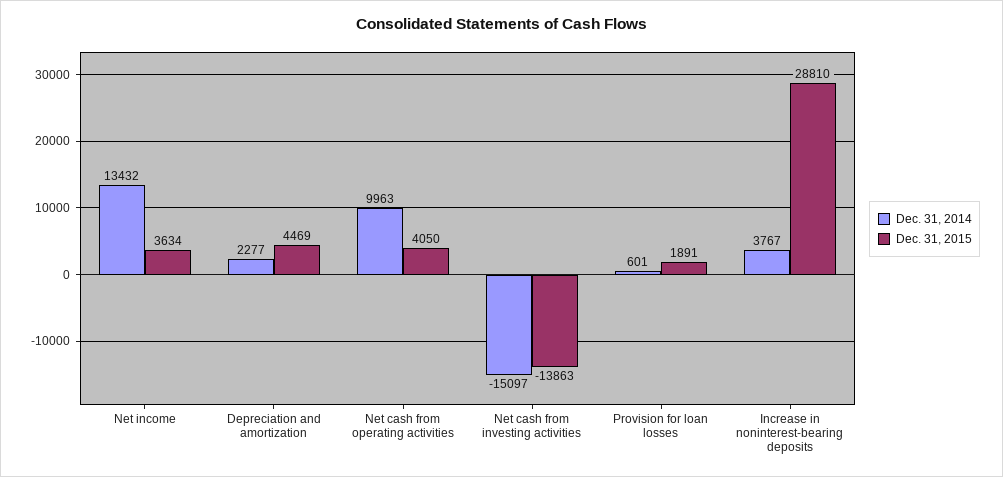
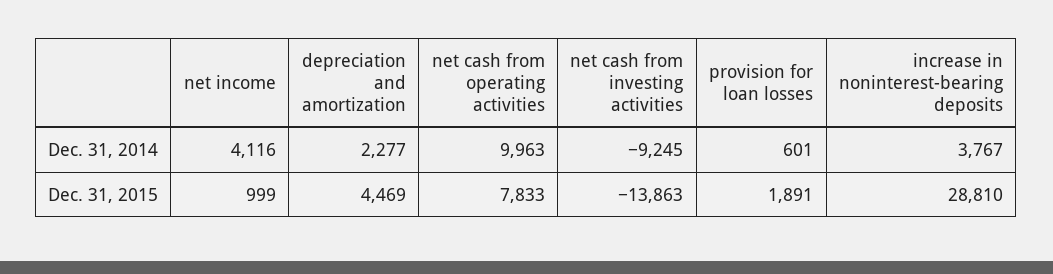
Dec. 31, 2014, Net income: 13432 -> 4116
Dec. 31, 2015, Net income: 3634 -> 999
Dec. 31, 2015, Net cash from operating activities: 4050 -> 7833
Dec. 31, 2014, Net cash from investing activities: -15097 -> -9245

